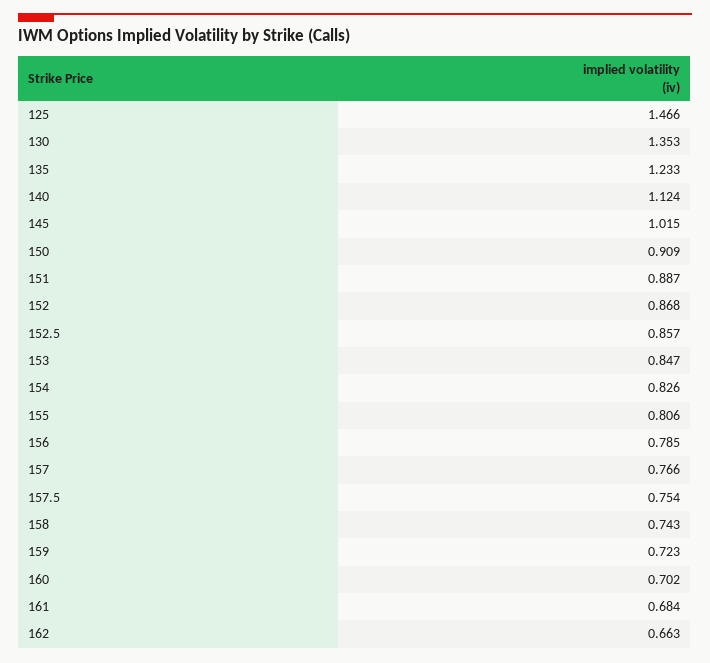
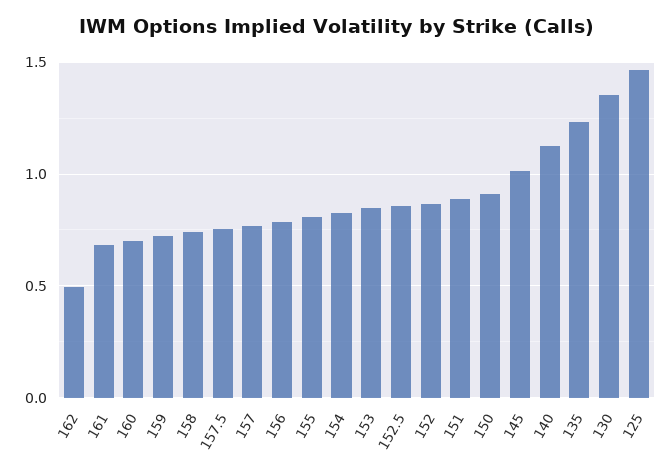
162: 0.663 -> 0.5

